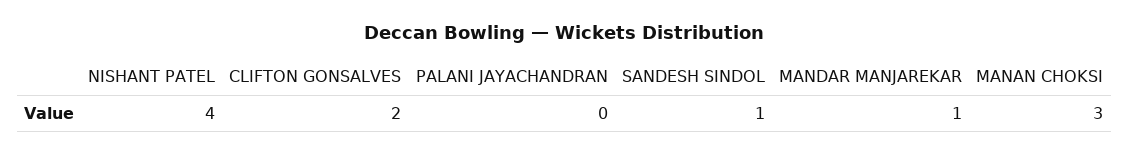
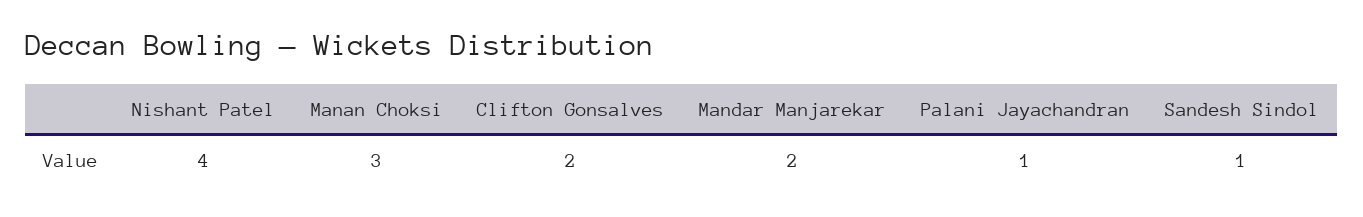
PALANI JAYACHANDRAN: 0 -> 1
MANDAR MANJAREKAR: 1 -> 2

